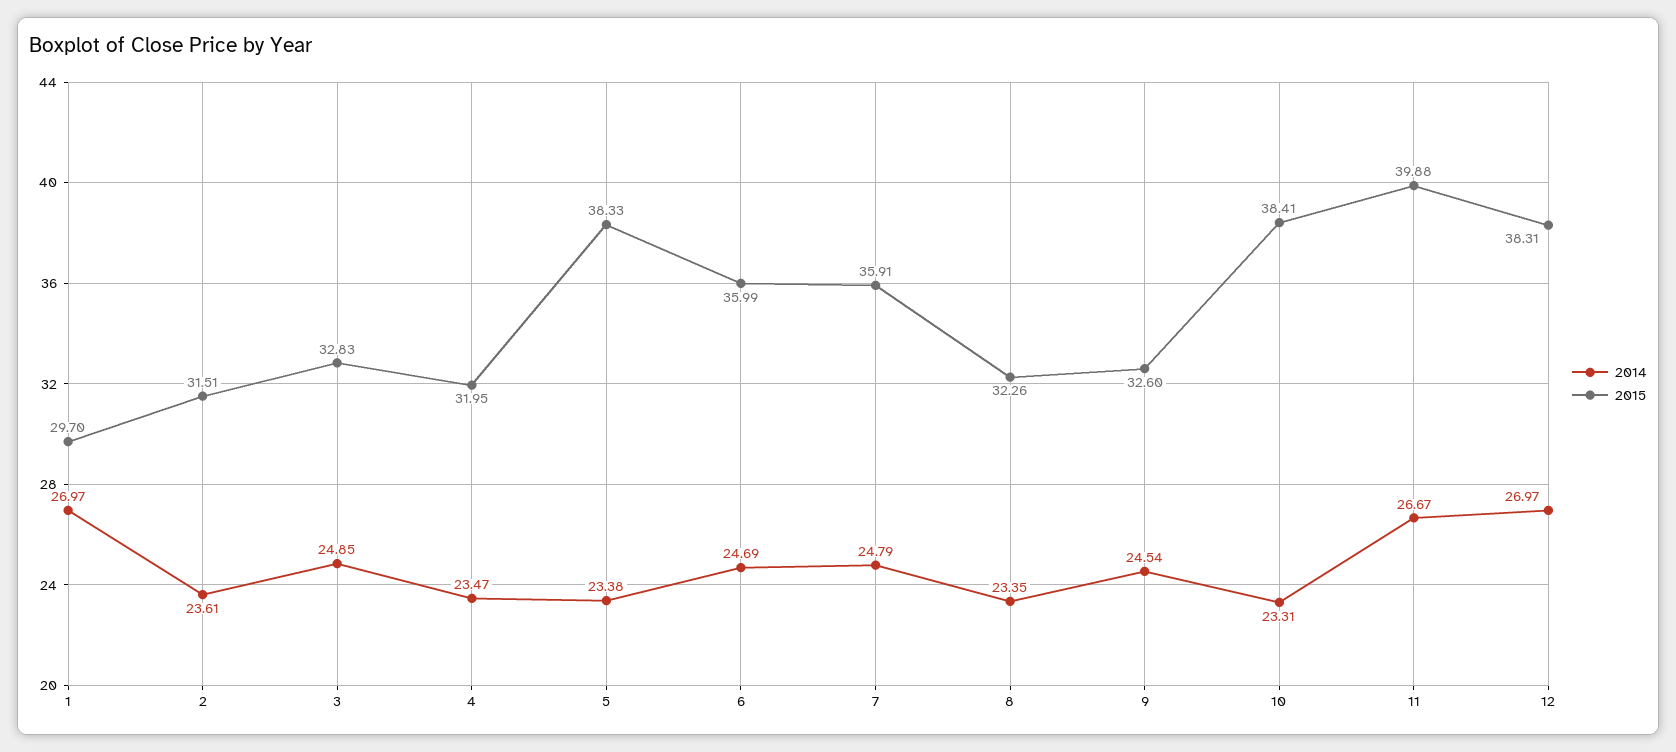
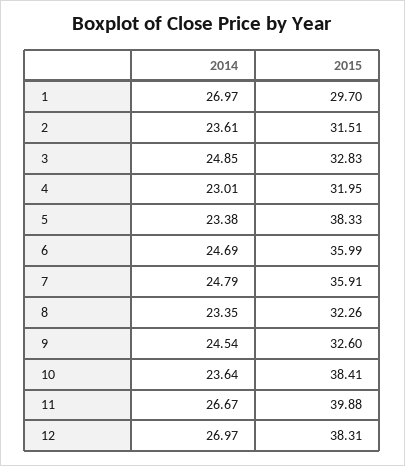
2014, 4: 23.47 -> 23.01
2014, 10: 23.31 -> 23.64

